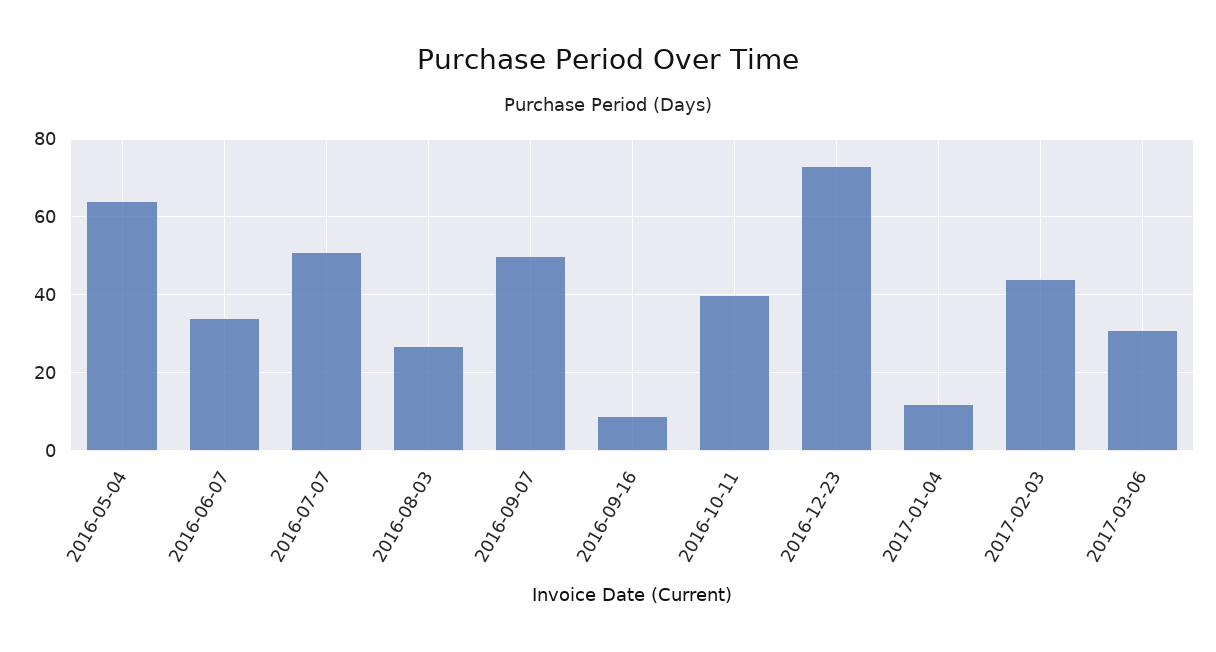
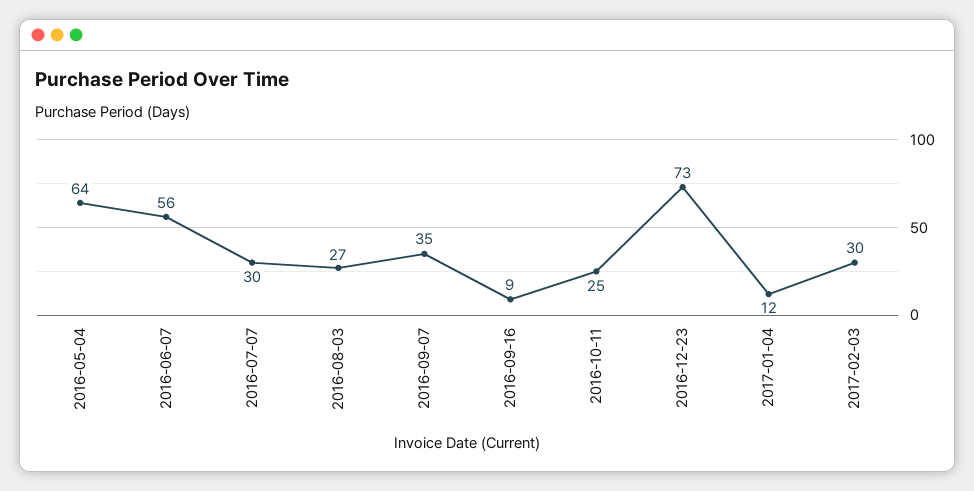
2016-06-07: 35 -> 56
2016-07-07: 50 -> 30
2016-09-07: 50 -> 35
2016-10-11: 40 -> 25
2017-02-03: 45 -> 30
2017-03-06: 30 -> none

